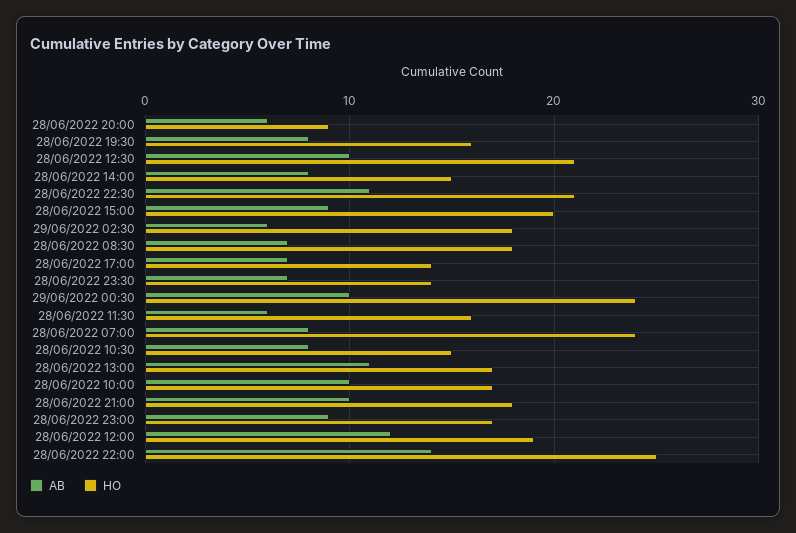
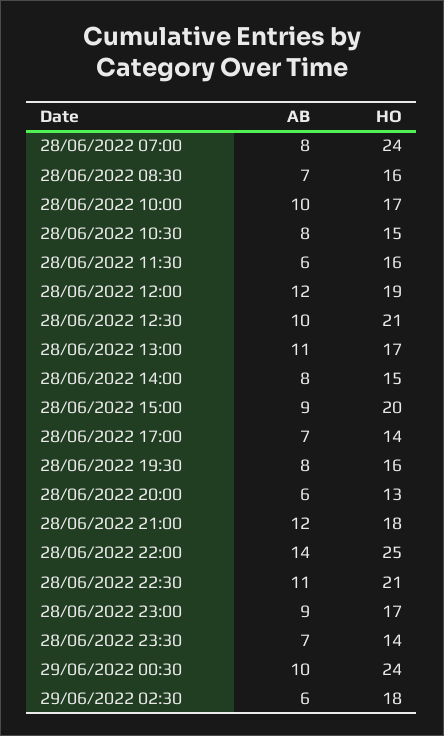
HO, 28/06/2022 20:00: 9 -> 13
HO, 28/06/2022 08:30: 18 -> 16
AB, 28/06/2022 21:00: 10 -> 12

